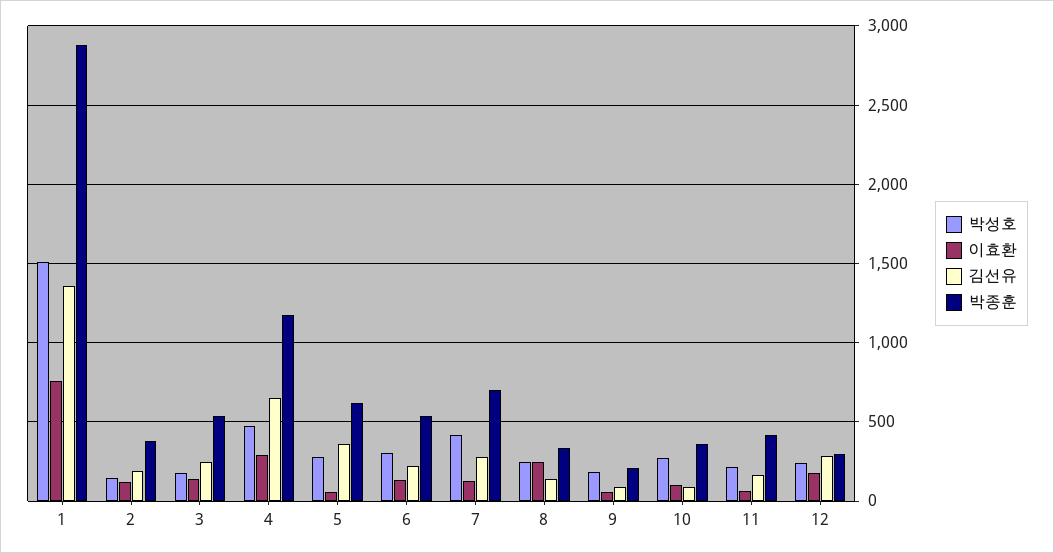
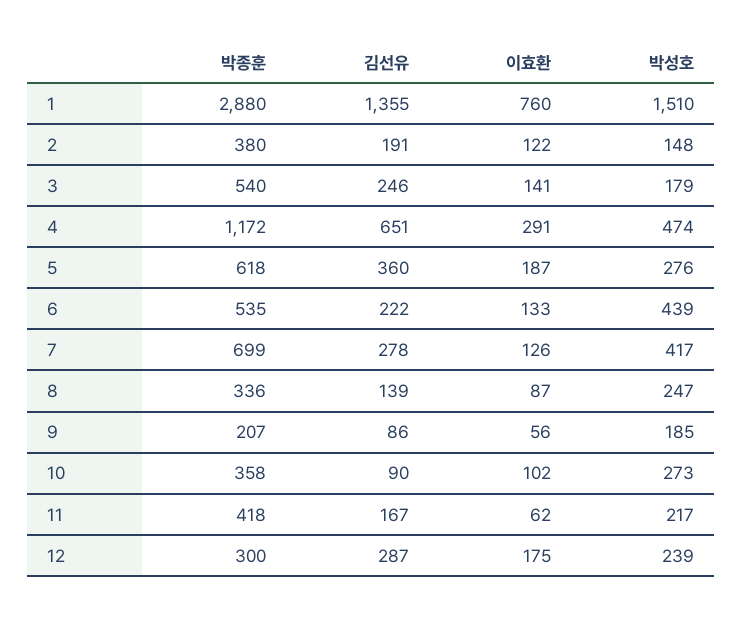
이효환, 5: 50 -> 187
박성호, 6: 300 -> 439
이효환, 8: 250 -> 87

